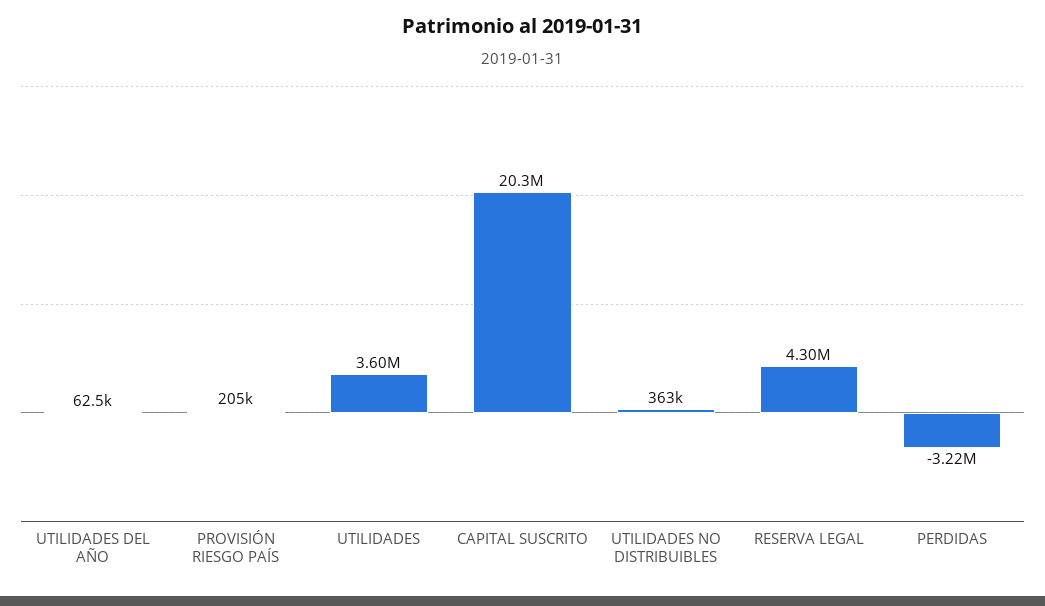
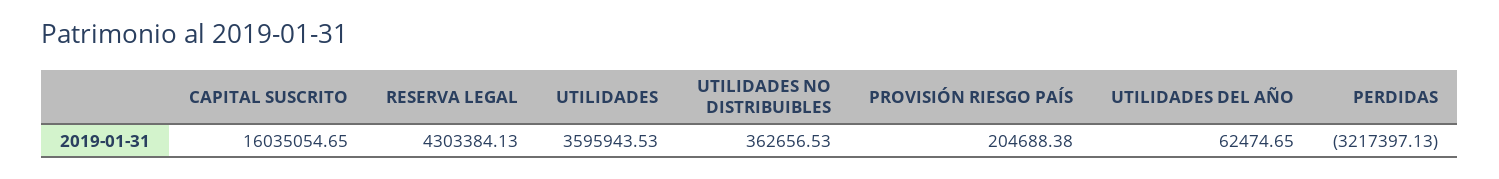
CAPITAL SUSCRITO: 20300000 -> 16035054.65

